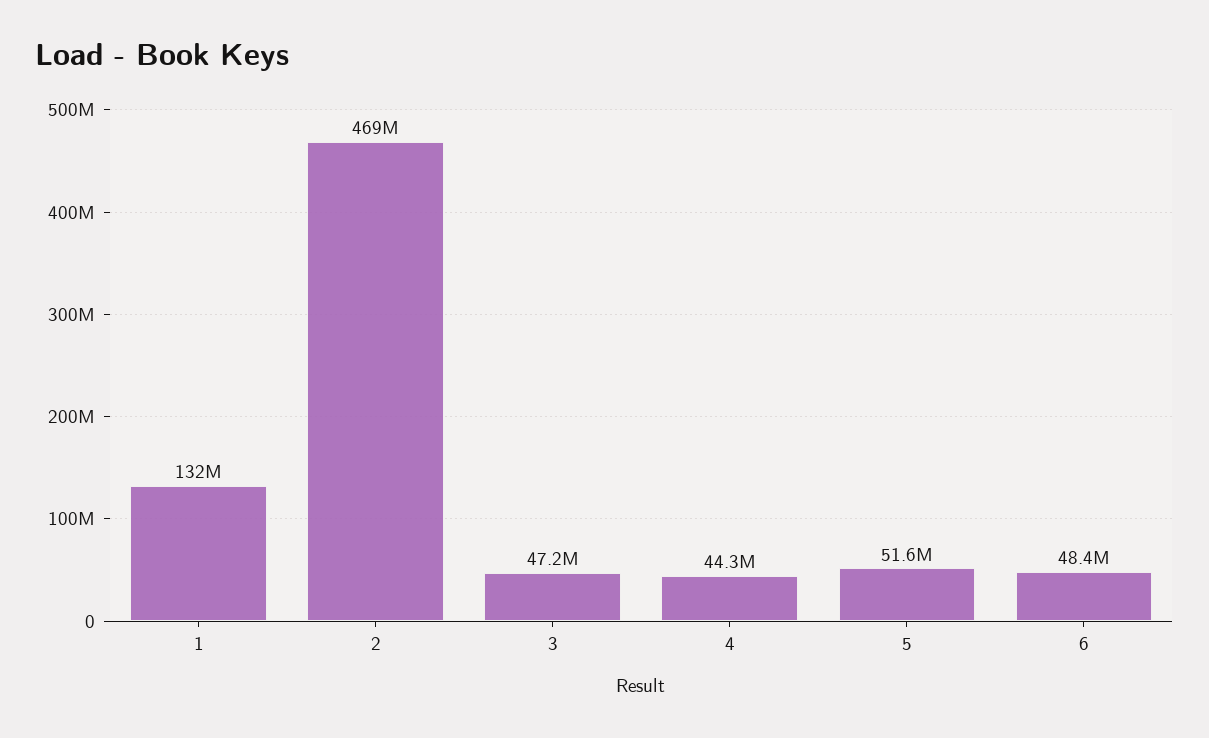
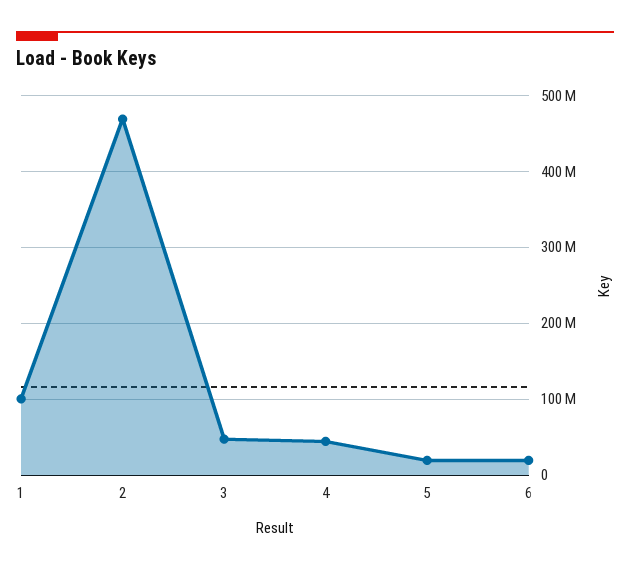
1: 132000000 -> 100000000
5: 51600000 -> 20000000
6: 48400000 -> 20000000

